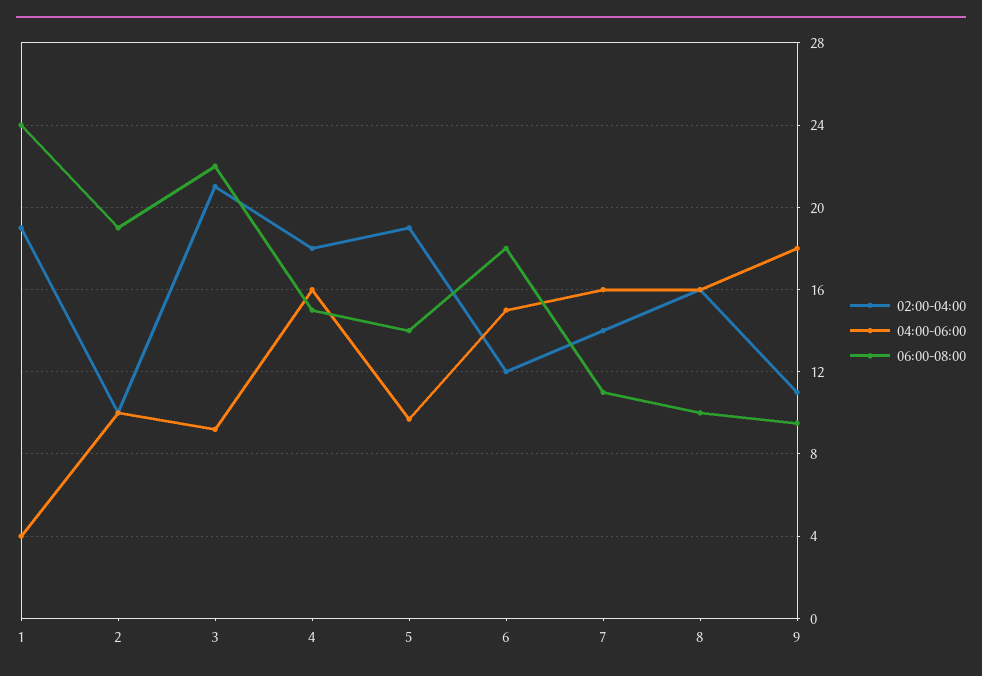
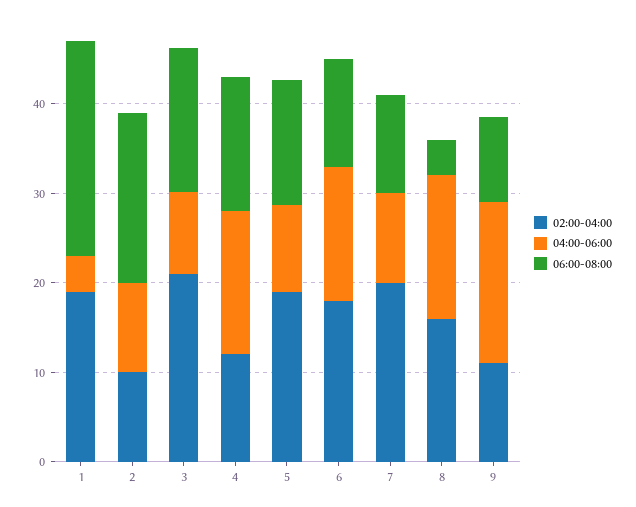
06:00-08:00, 3: 22 -> 16
02:00-04:00, 4: 18 -> 12
02:00-04:00, 6: 12 -> 18
06:00-08:00, 6: 18 -> 12
02:00-04:00, 7: 14 -> 20
04:00-06:00, 7: 16 -> 10
06:00-08:00, 8: 10 -> 4

